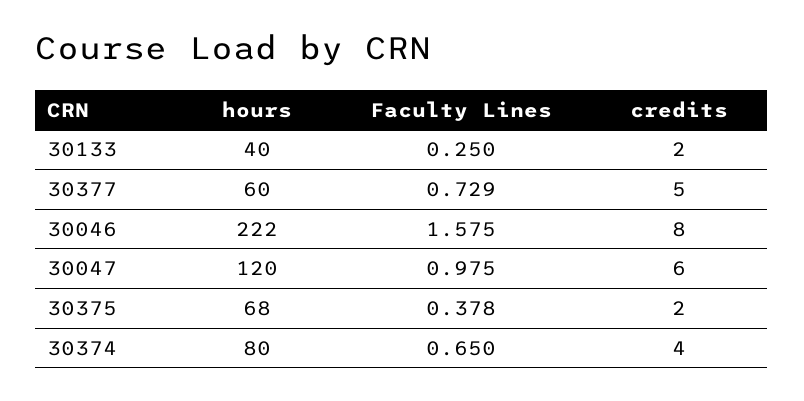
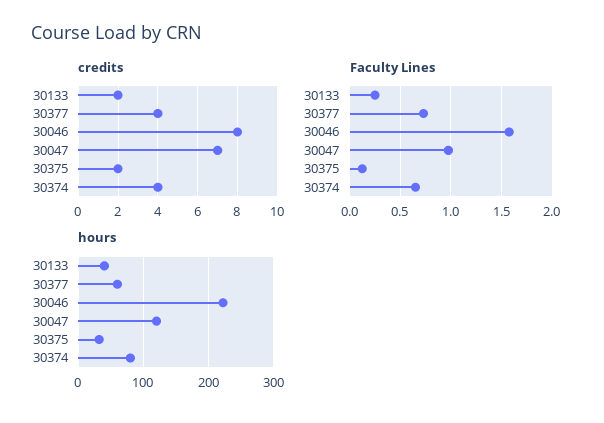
credits, 30377: 5 -> 4
credits, 30047: 6 -> 7
hours, 30375: 68 -> 30
Faculty Lines, 30375: 0.378 -> 0.1

